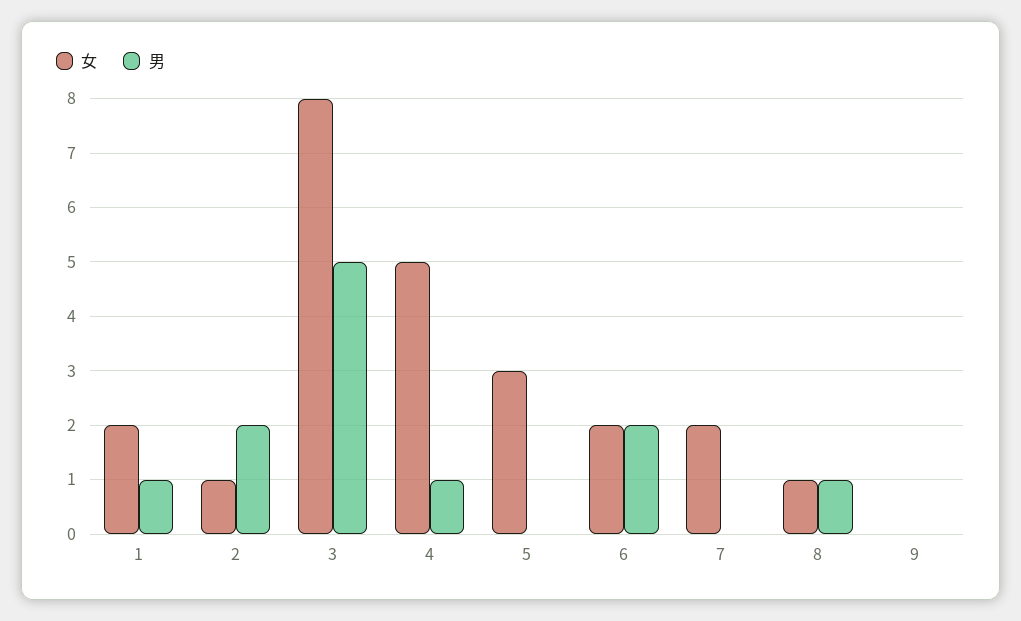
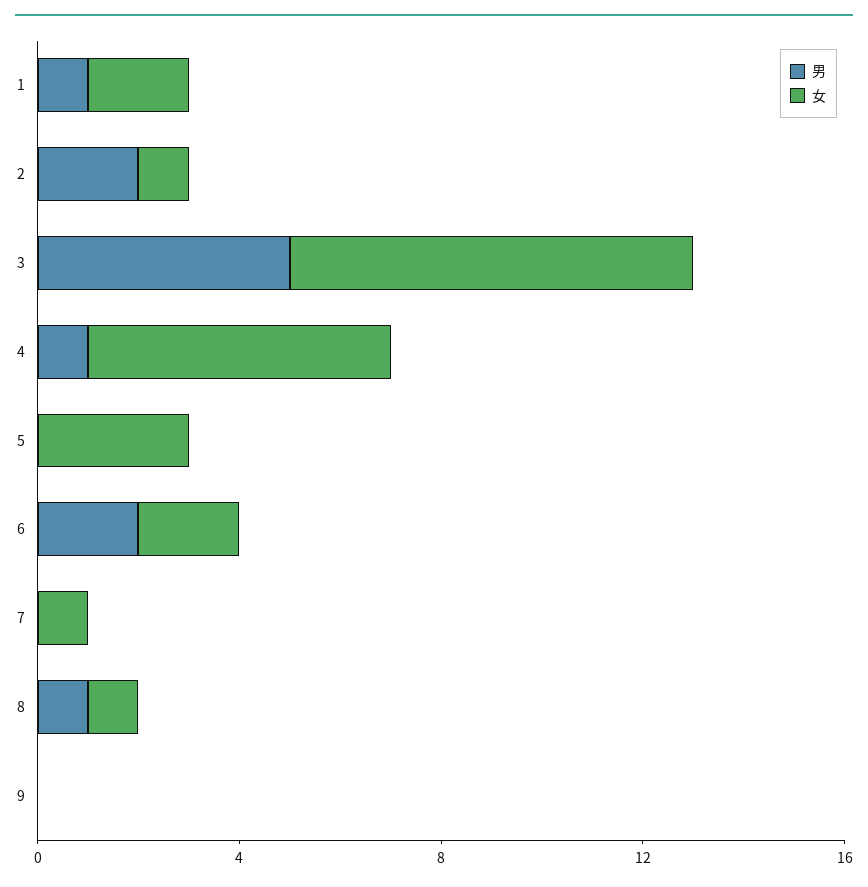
女, 4: 5 -> 6
女, 7: 2 -> 1

